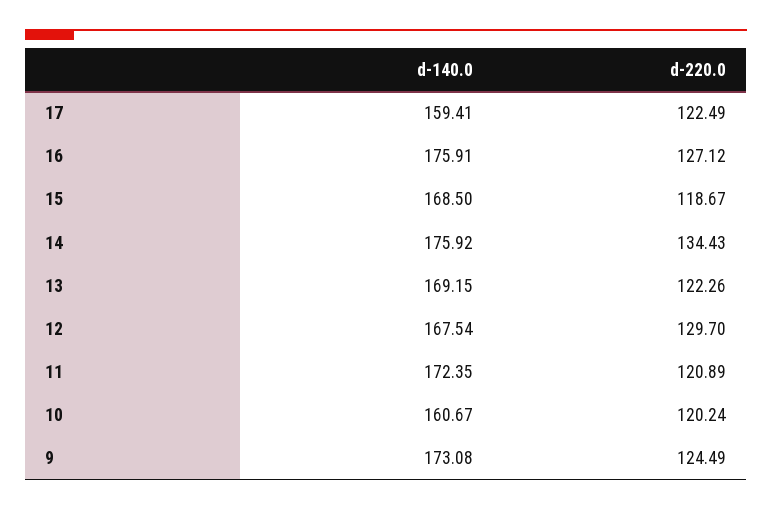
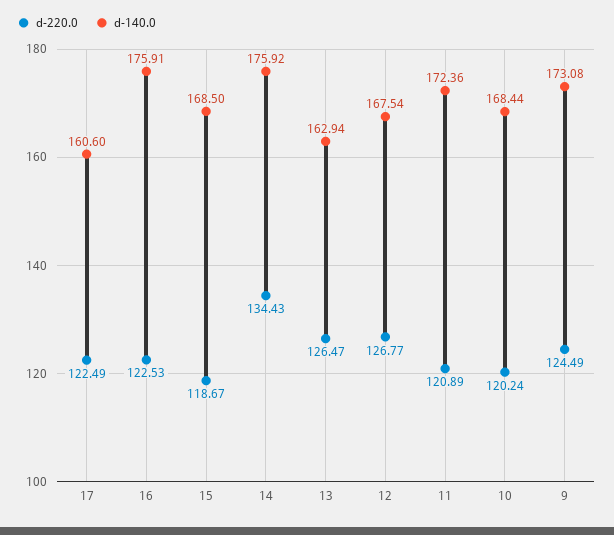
d-140.0, 17: 159.41 -> 160.6
d-220.0, 16: 127.12 -> 122.53
d-140.0, 13: 169.15 -> 162.94
d-220.0, 13: 122.26 -> 126.47
d-220.0, 12: 129.7 -> 126.77
d-140.0, 11: 172.35 -> 172.36
d-140.0, 10: 160.67 -> 168.44

